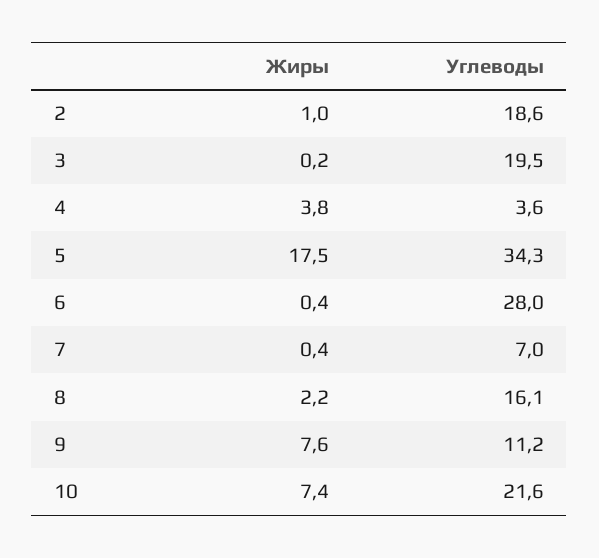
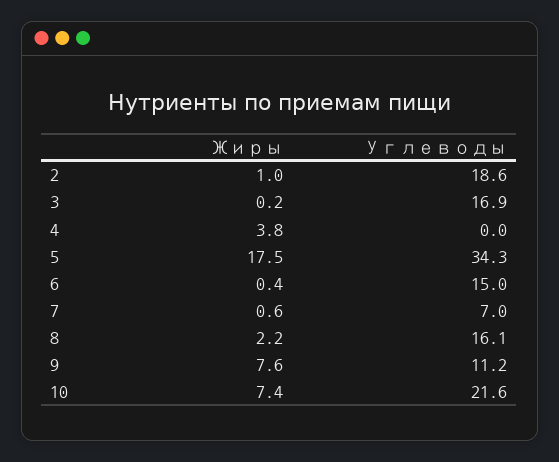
Углеводы, 3: 19.5 -> 16.9
Углеводы, 4: 3.6 -> 0
Углеводы, 6: 28 -> 15
Жиры, 7: 0.4 -> 0.6

